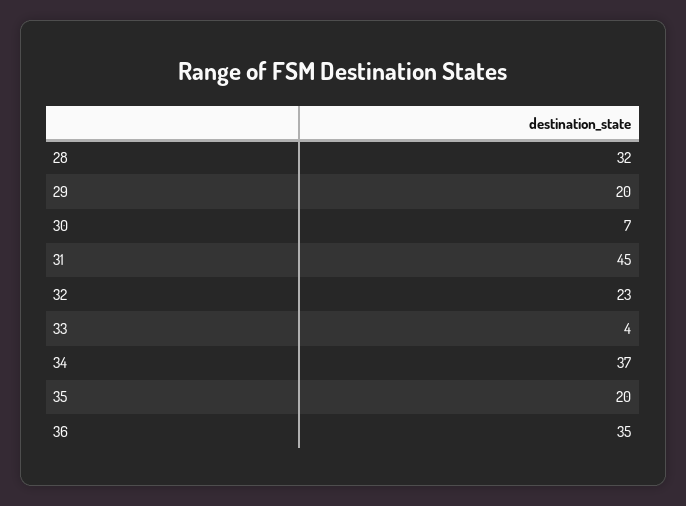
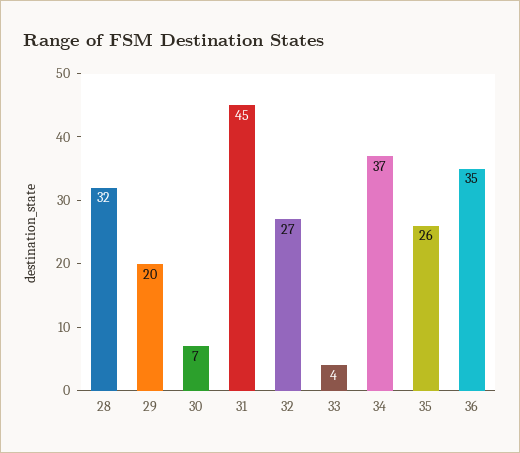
32: 23 -> 27
35: 20 -> 26

